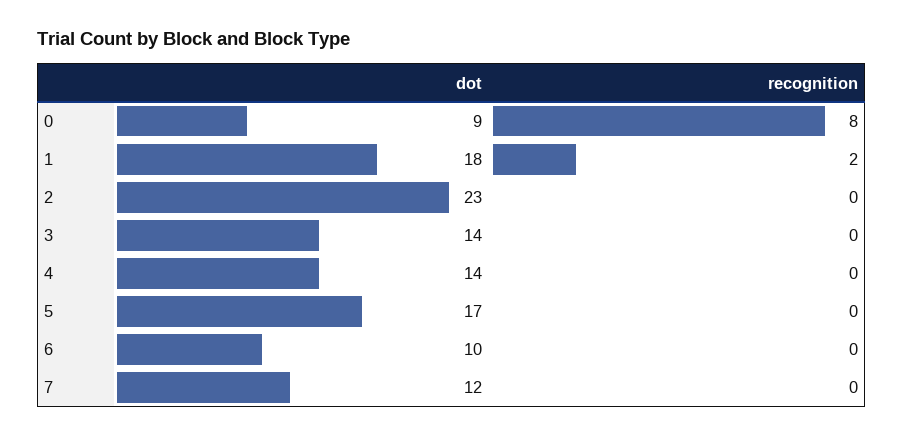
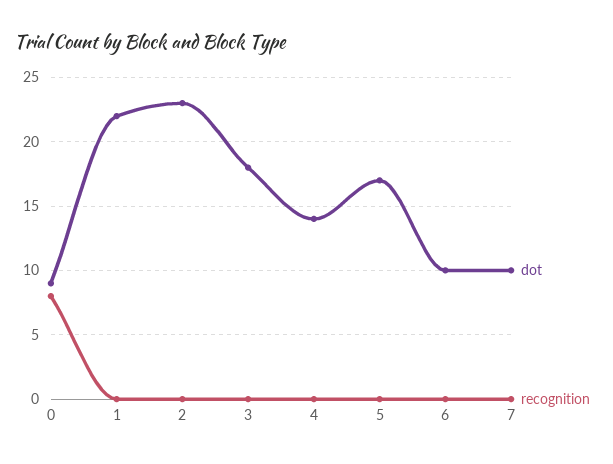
dot, 1: 18 -> 22
recognition, 1: 2 -> 0
dot, 3: 14 -> 18
dot, 7: 12 -> 10

